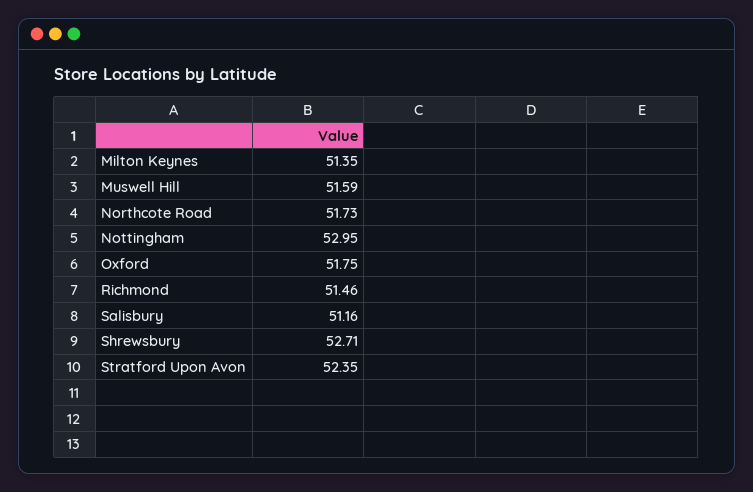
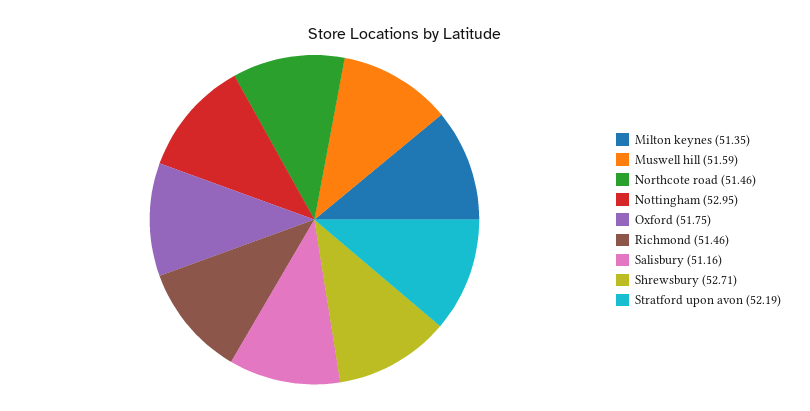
Northcote Road: 51.73 -> 51.46
Stratford Upon Avon: 52.35 -> 52.19

